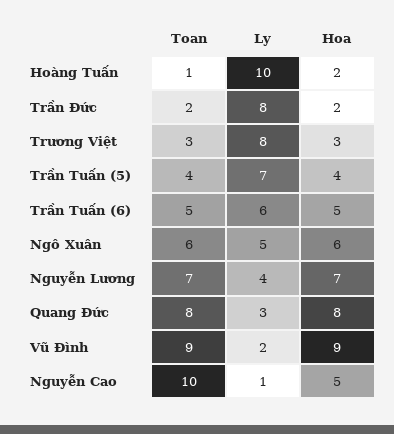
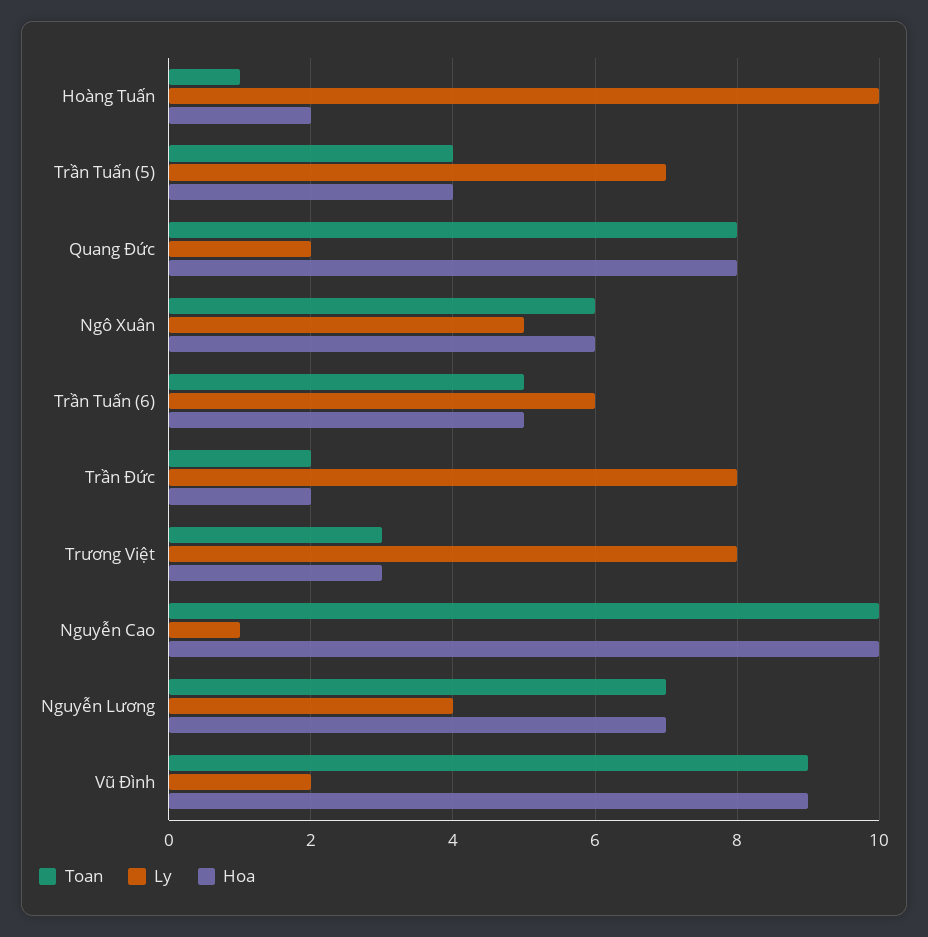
Ly, Quang Đức: 3 -> 2
Hoa, Nguyễn Cao: 5 -> 10

